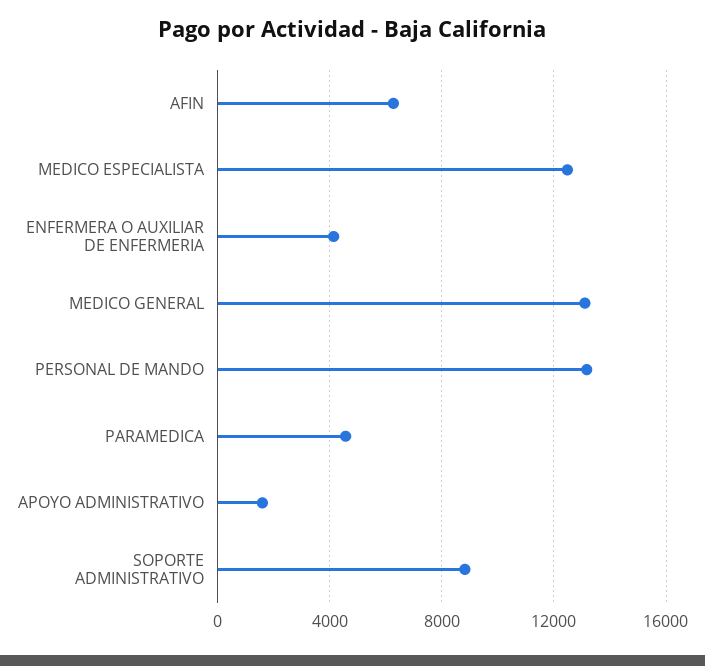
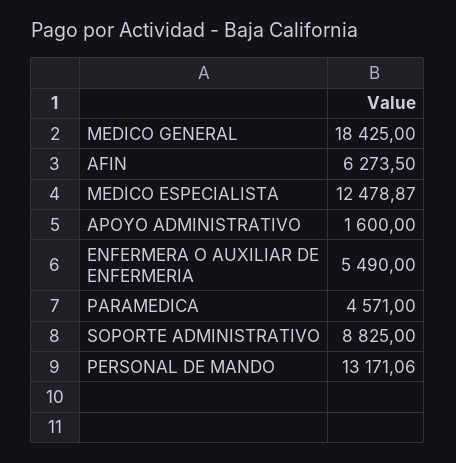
ENFERMERA O AUXILIAR DE ENFERMERIA: 4000 -> 5490
MEDICO GENERAL: 13000 -> 18425

